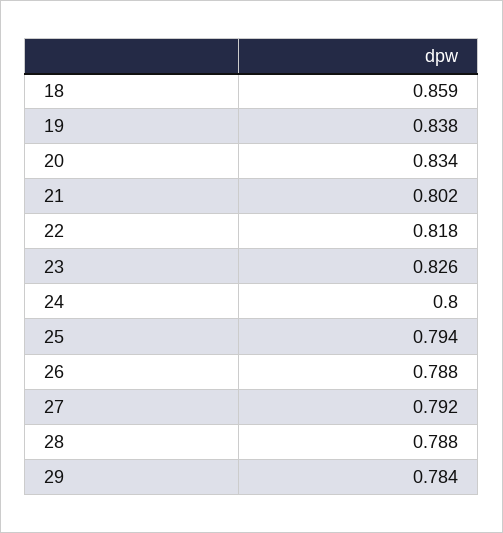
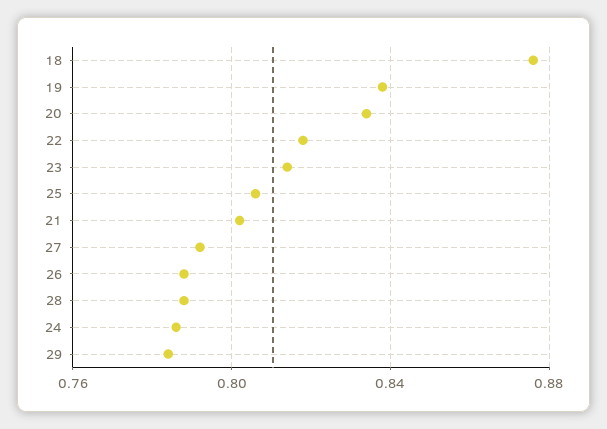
18: 0.859 -> 0.875
23: 0.826 -> 0.815
24: 0.8 -> 0.785
25: 0.794 -> 0.805

